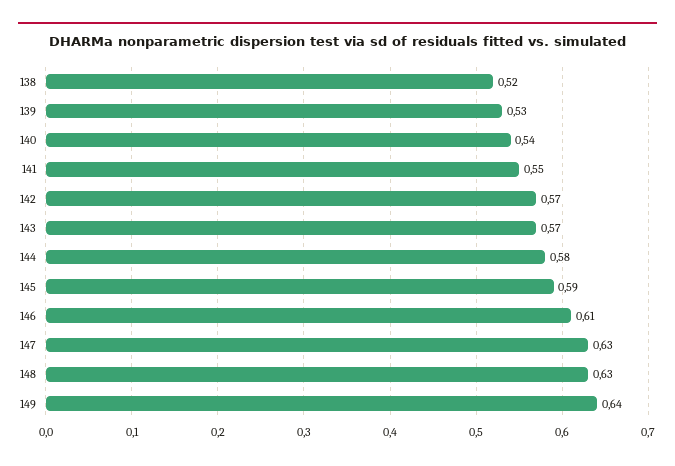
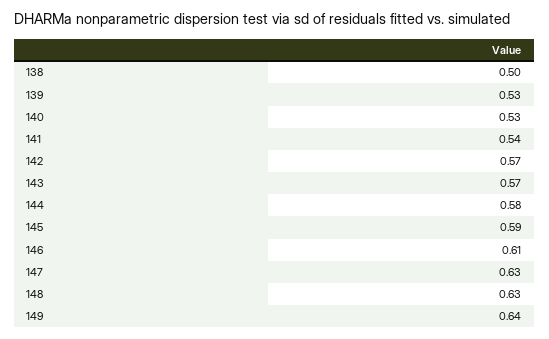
138: 0.52 -> 0.5
140: 0.54 -> 0.53
141: 0.55 -> 0.54

